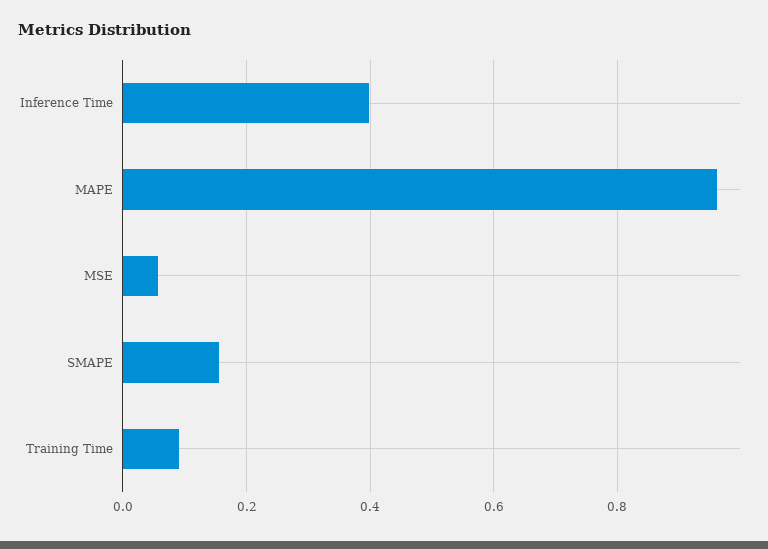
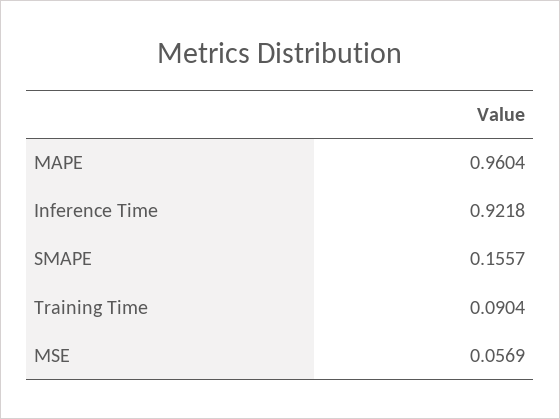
Inference Time: 0.4 -> 0.9218

